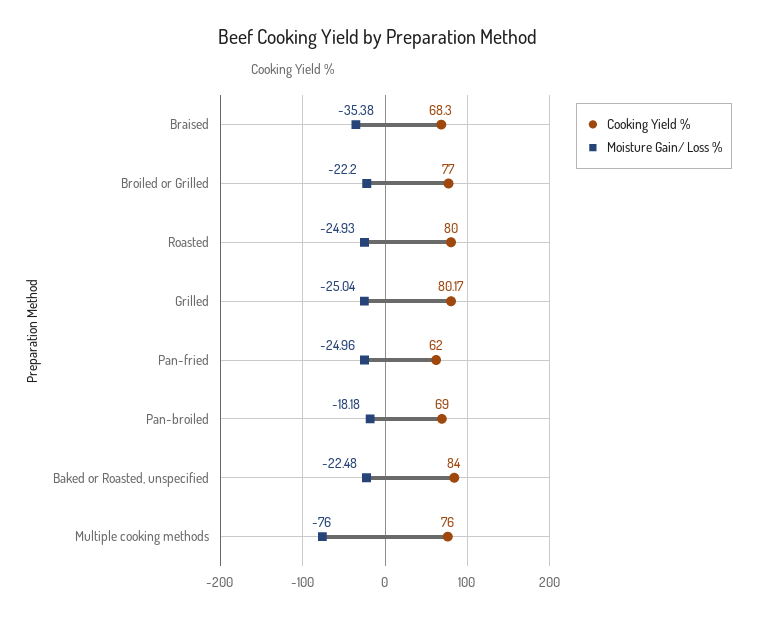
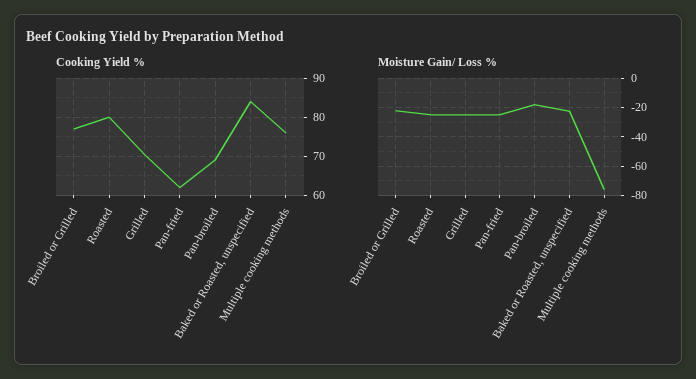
Cooking Yield %, Braised: 68.3 -> none
Moisture Gain/ Loss %, Braised: -35.38 -> none
Cooking Yield %, Grilled: 80.17 -> 70

